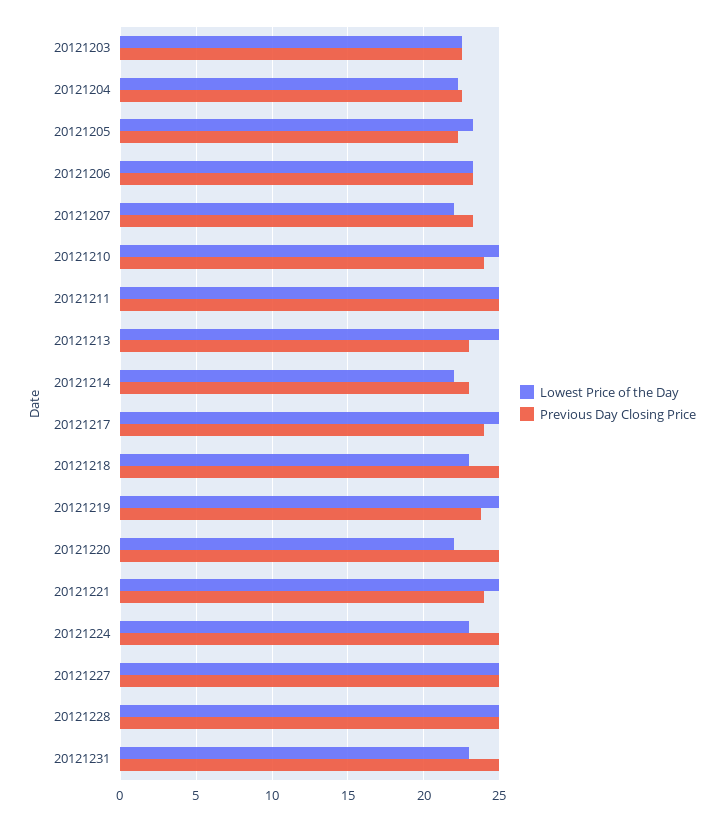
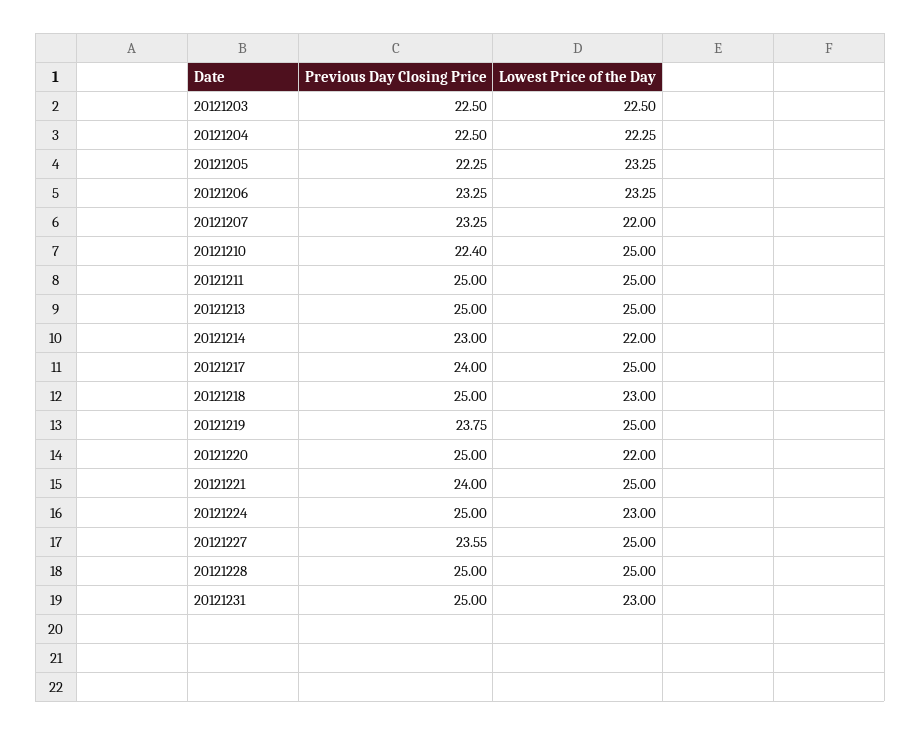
Previous Day Closing Price, 20121210: 24 -> 22.4
Previous Day Closing Price, 20121213: 23 -> 25
Previous Day Closing Price, 20121227: 25 -> 23.55

